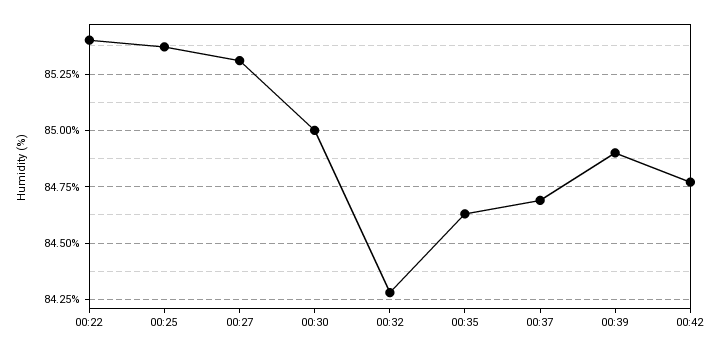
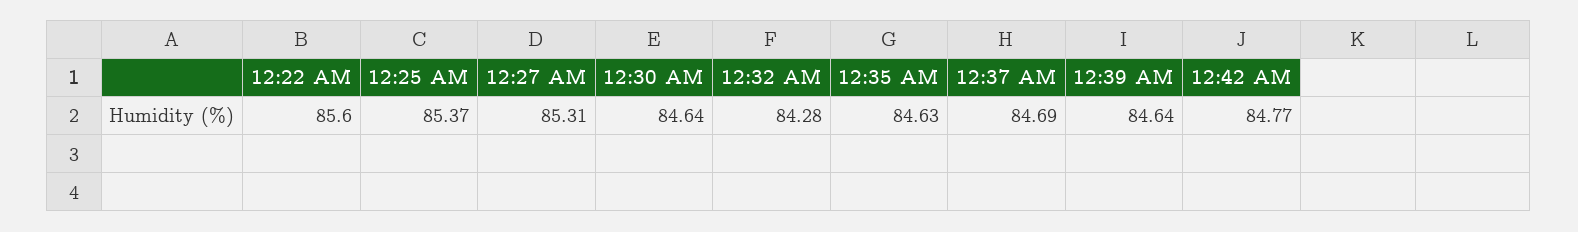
00:22: 85.4 -> 85.6
00:30: 85 -> 84.64
00:39: 84.9 -> 84.64

